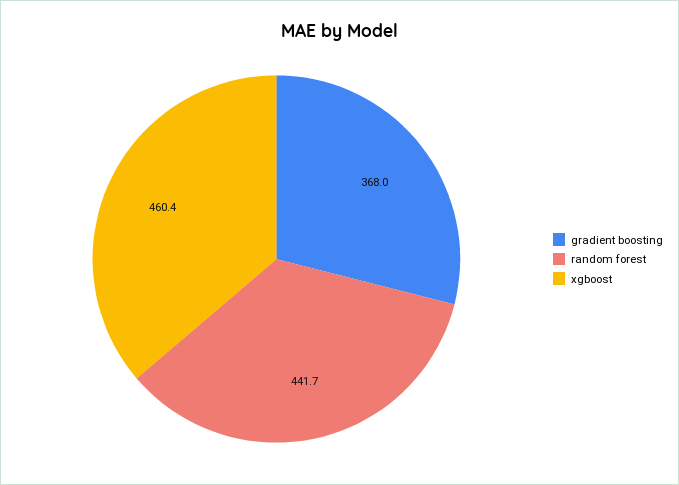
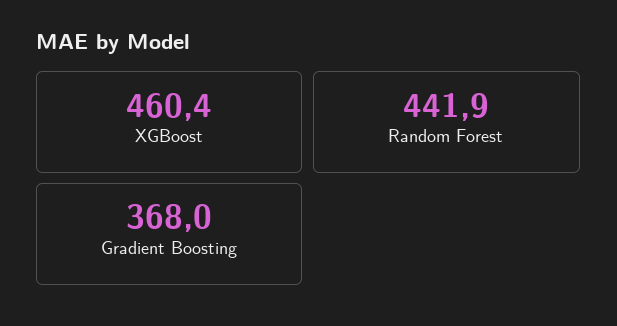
random forest: 441.7 -> 441.9

